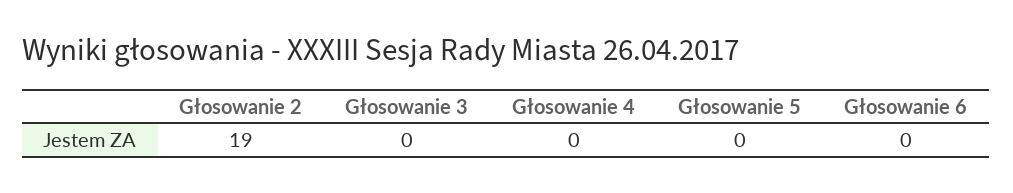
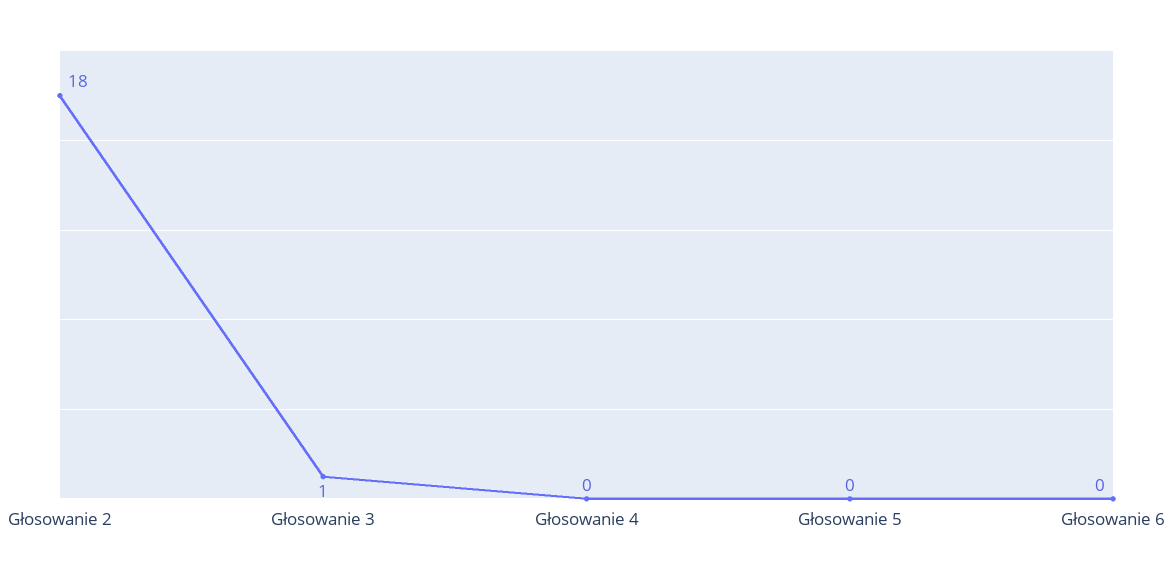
Głosowanie 2: 19 -> 18
Głosowanie 3: 0 -> 1

